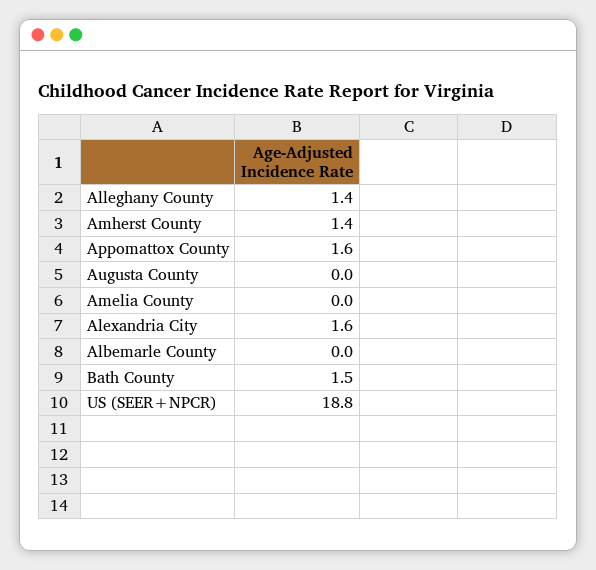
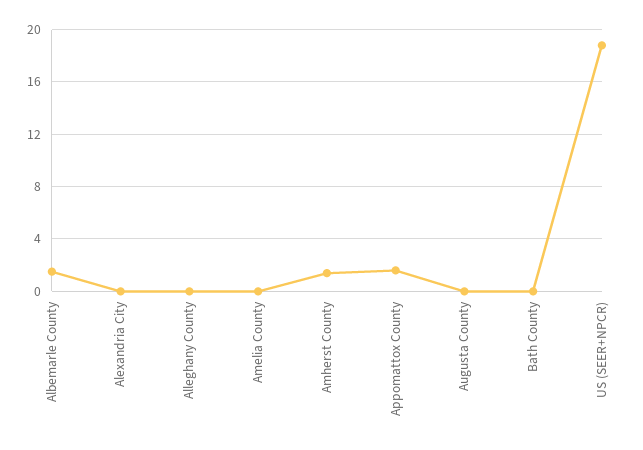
Alleghany County: 1.4 -> 0
Alexandria City: 1.6 -> 0
Albemarle County: 0 -> 1.5
Bath County: 1.5 -> 0

